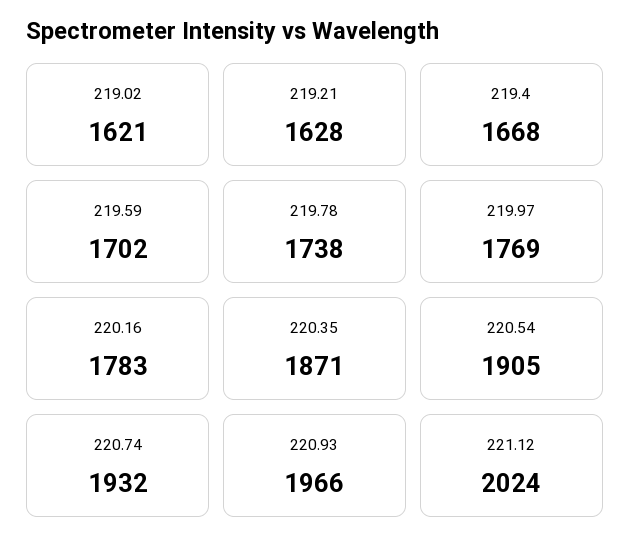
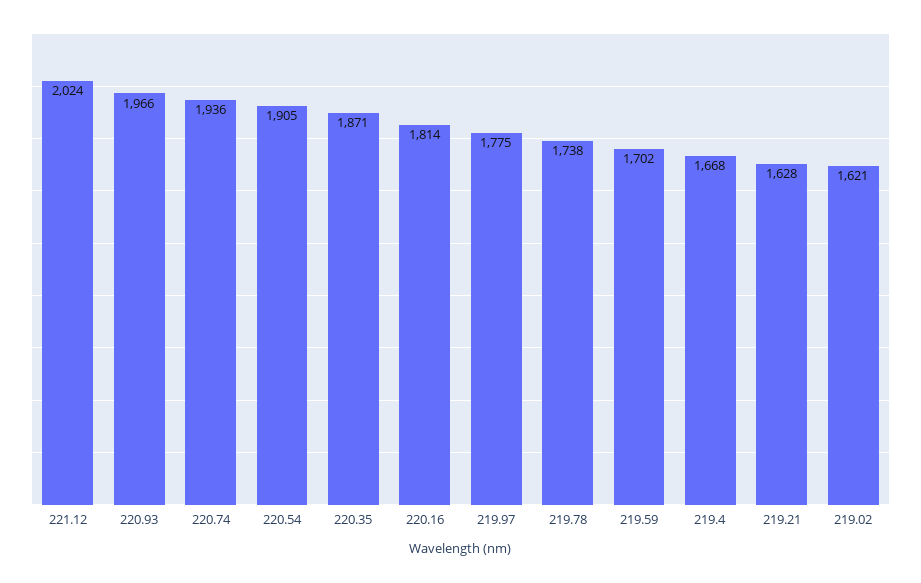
219.97: 1769 -> 1775
220.16: 1783 -> 1814
220.74: 1932 -> 1936

